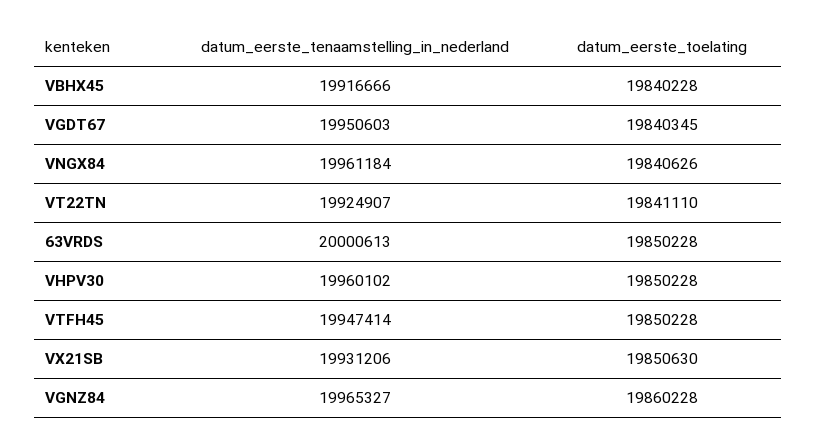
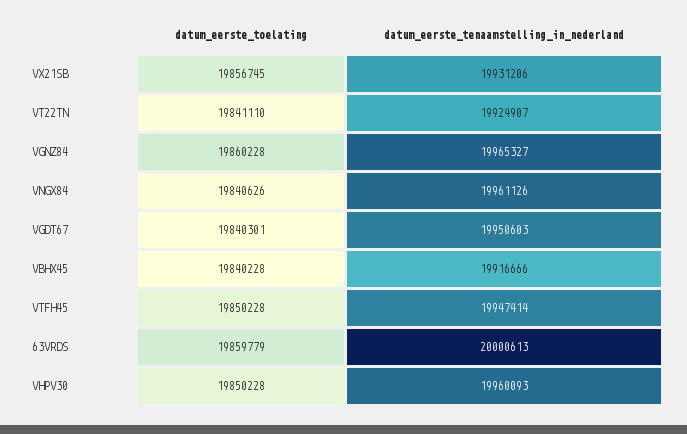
datum_eerste_toelating, VGDT67: 19840345 -> 19840301
datum_eerste_tenaamstelling_in_nederland, VNGX84: 19961184 -> 19961126
datum_eerste_toelating, 63VRDS: 19850228 -> 19859779
datum_eerste_tenaamstelling_in_nederland, VHPV30: 19960102 -> 19960093
datum_eerste_toelating, VX21SB: 19850630 -> 19856745

